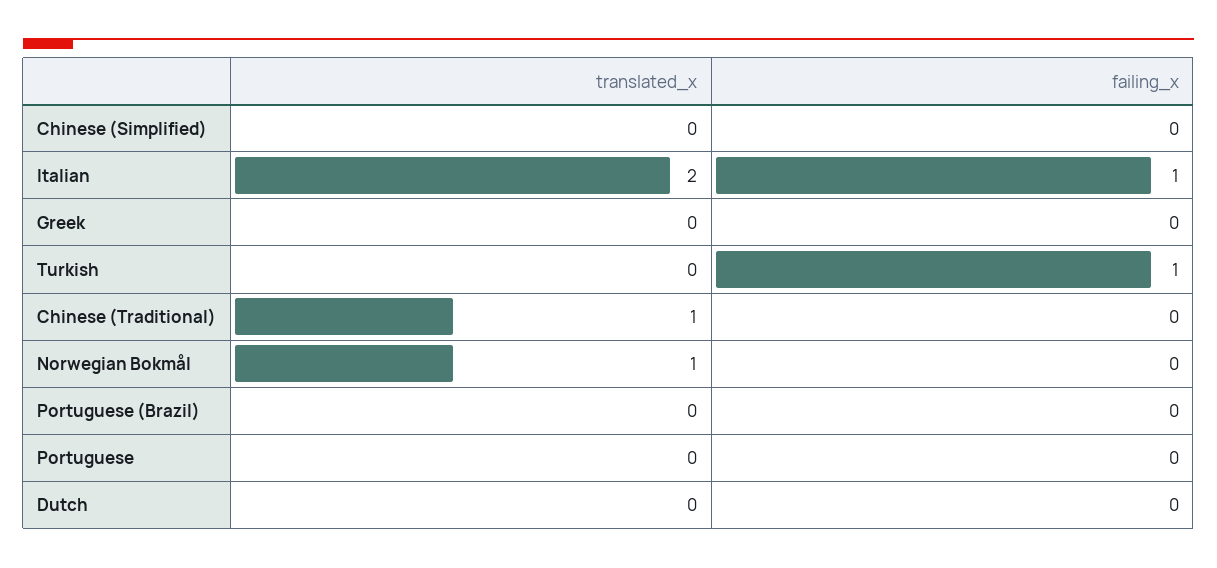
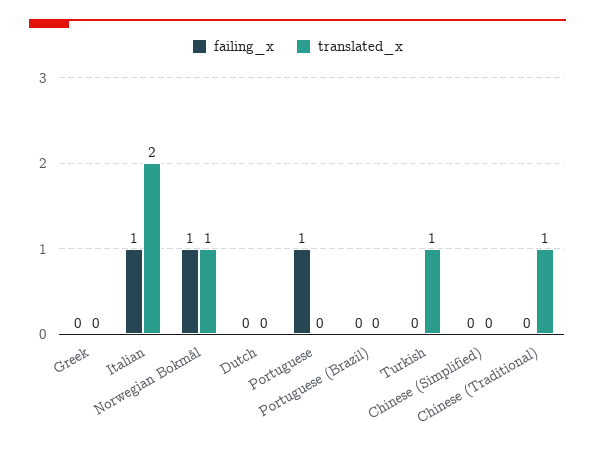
translated_x, Turkish: 0 -> 1
failing_x, Turkish: 1 -> 0
failing_x, Norwegian Bokmål: 0 -> 1
failing_x, Portuguese: 0 -> 1

